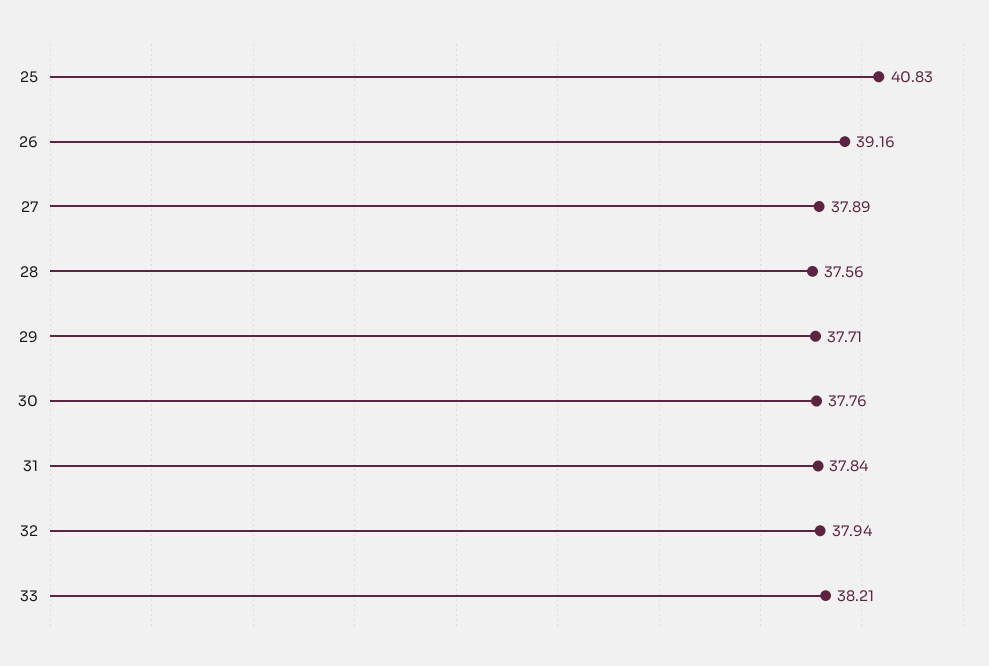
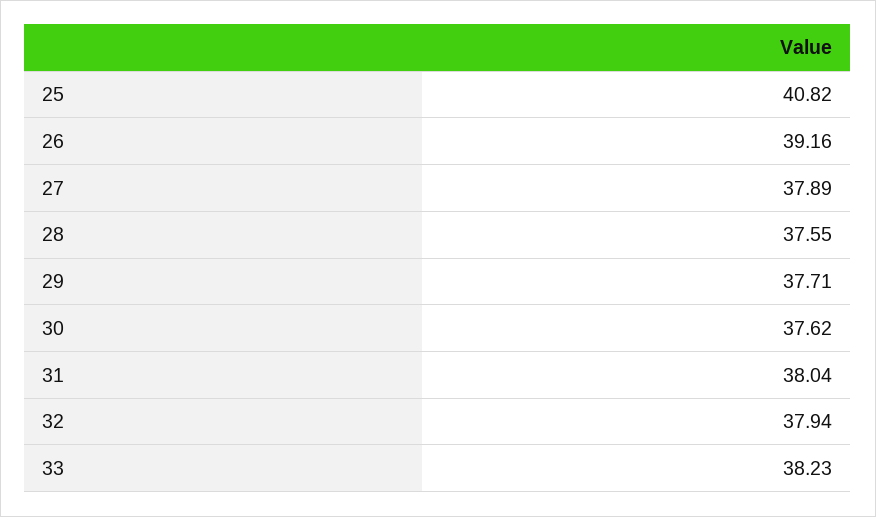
25: 40.83 -> 40.82
28: 37.56 -> 37.55
30: 37.76 -> 37.62
31: 37.84 -> 38.04
33: 38.21 -> 38.23

